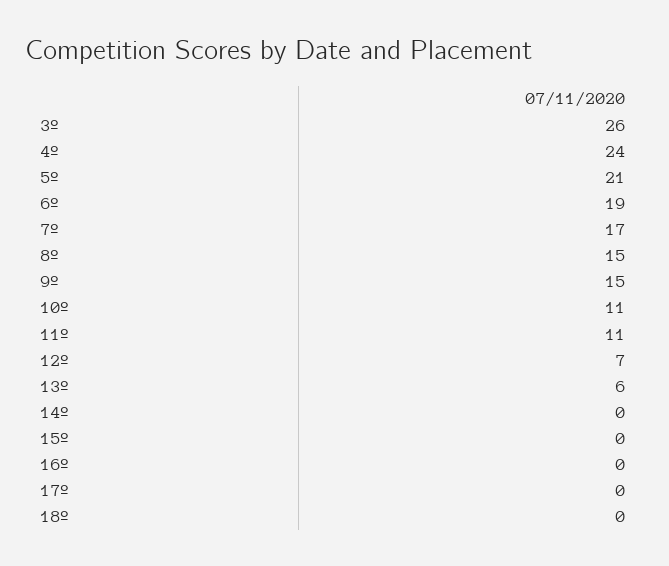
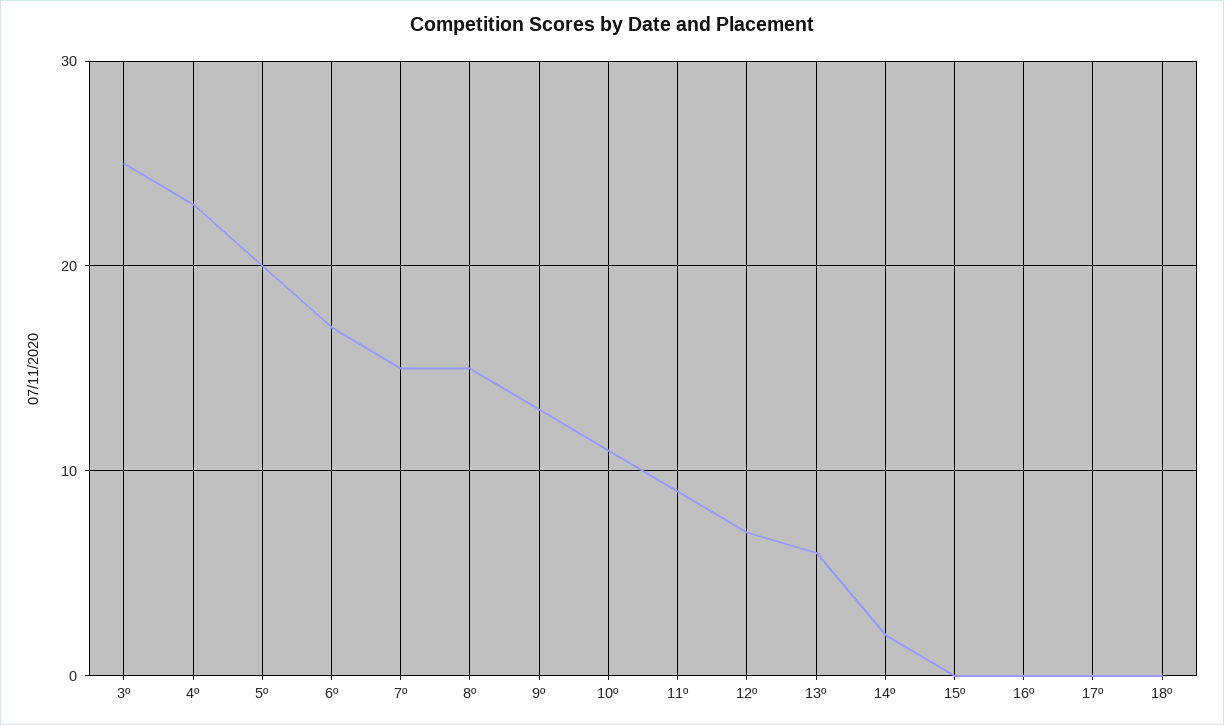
3º: 26 -> 25
4º: 24 -> 23
5º: 21 -> 20
6º: 19 -> 17
7º: 17 -> 15
9º: 15 -> 13
11º: 11 -> 9
14º: 0 -> 2

